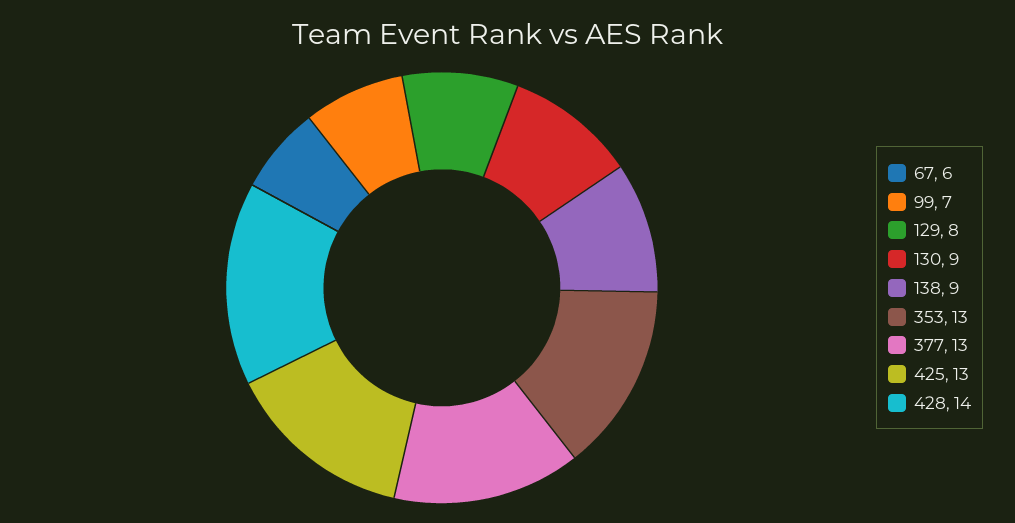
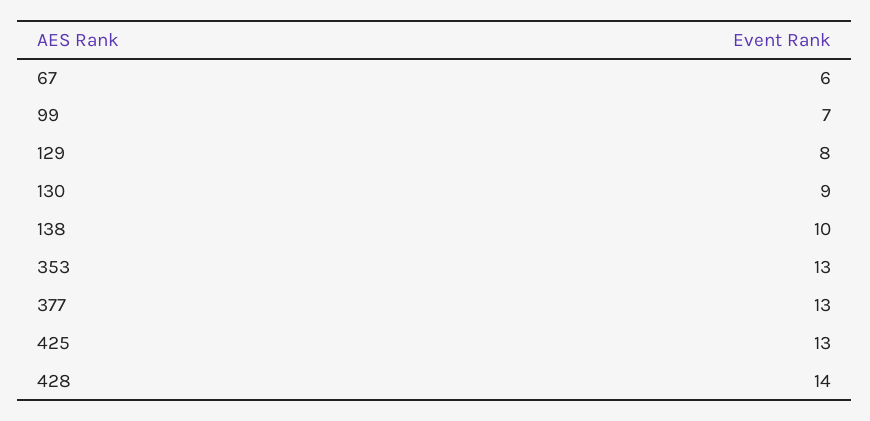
138: 9 -> 10

